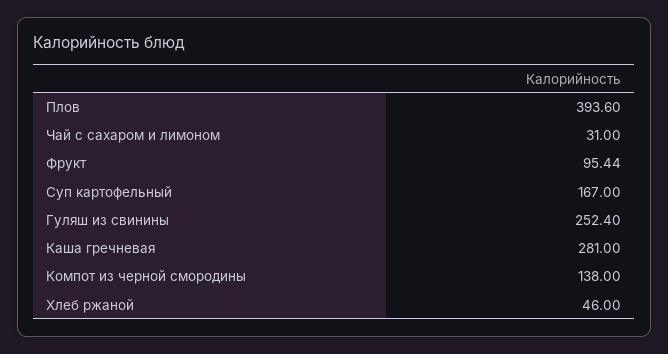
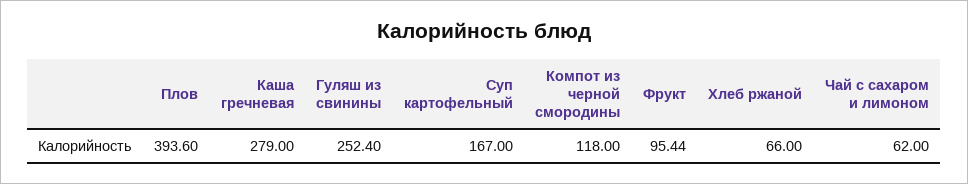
Чай с сахаром и лимоном: 31 -> 62
Каша гречневая: 281 -> 279
Компот из черной смородины: 138 -> 118
Хлеб ржаной: 46 -> 66

